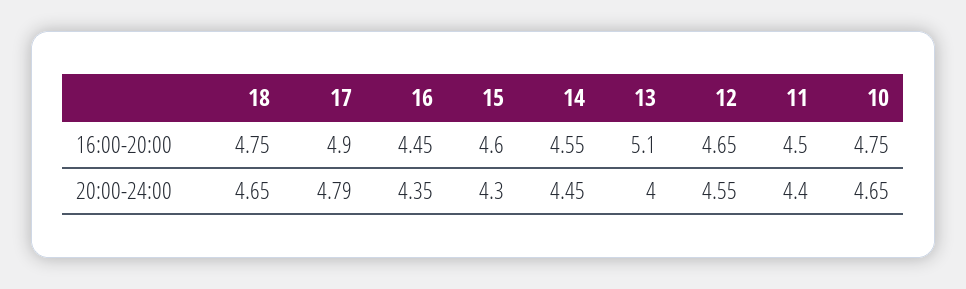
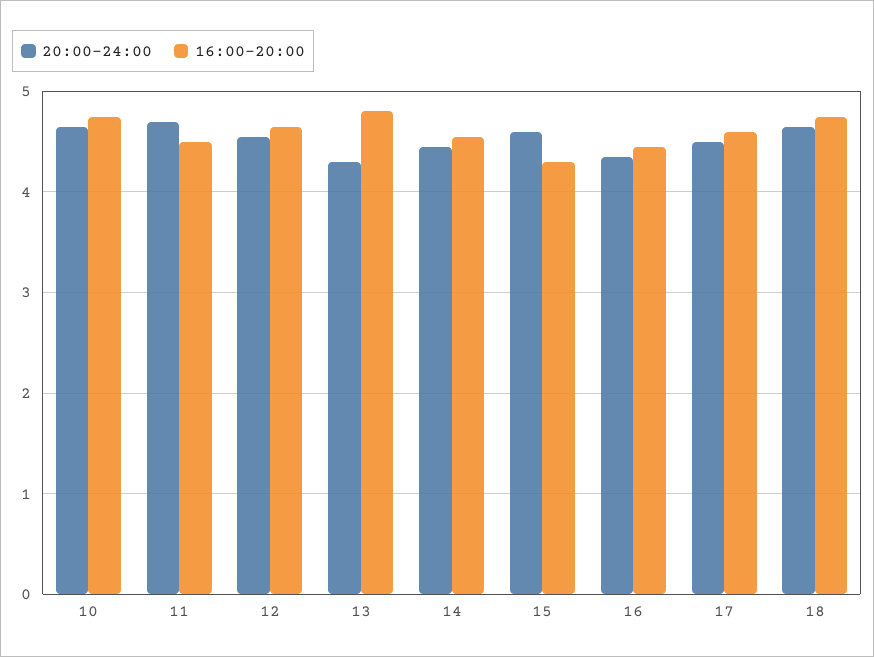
16:00-20:00, 17: 4.9 -> 4.6
16:00-20:00, 15: 4.6 -> 4.3
16:00-20:00, 13: 5.1 -> 4.8
20:00-24:00, 17: 4.79 -> 4.5
20:00-24:00, 15: 4.3 -> 4.6
20:00-24:00, 13: 4 -> 4.3
20:00-24:00, 11: 4.4 -> 4.7

